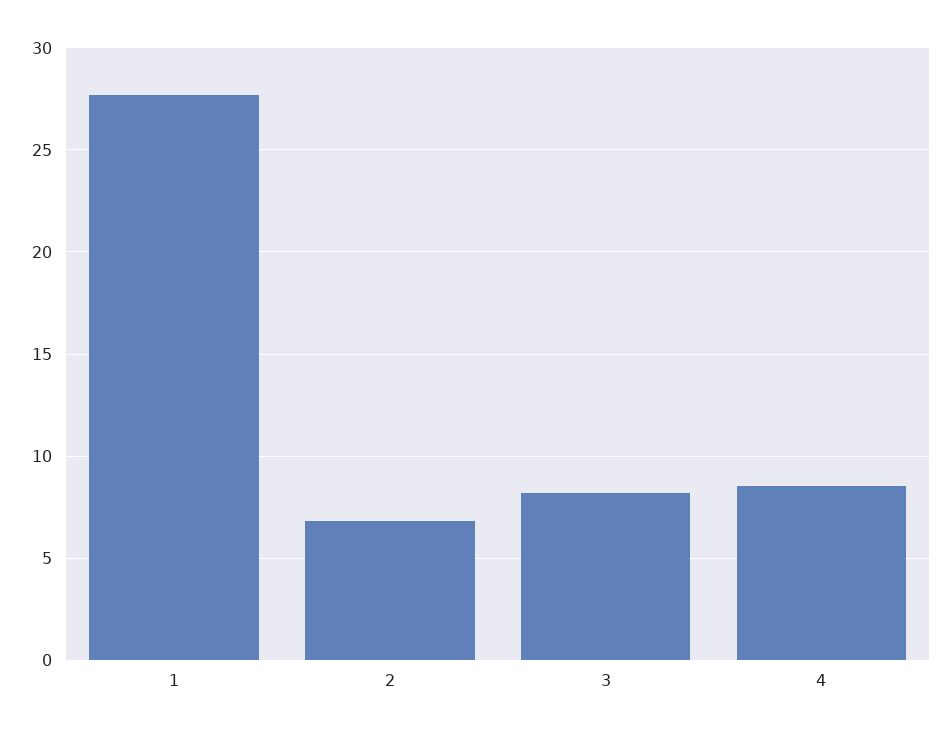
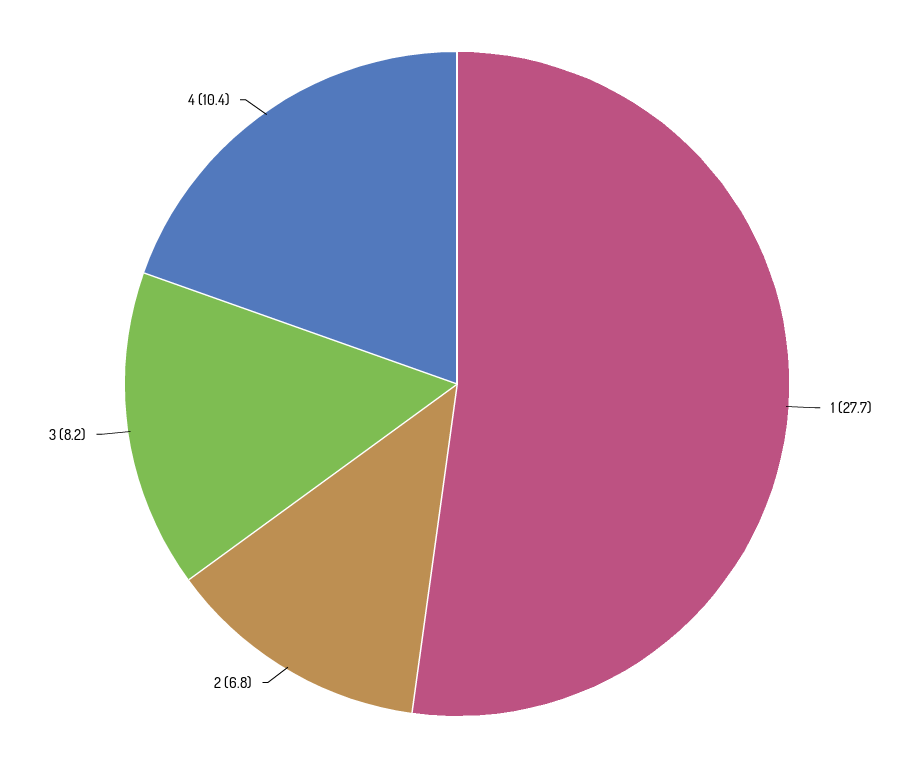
4: 8.5 -> 10.4

